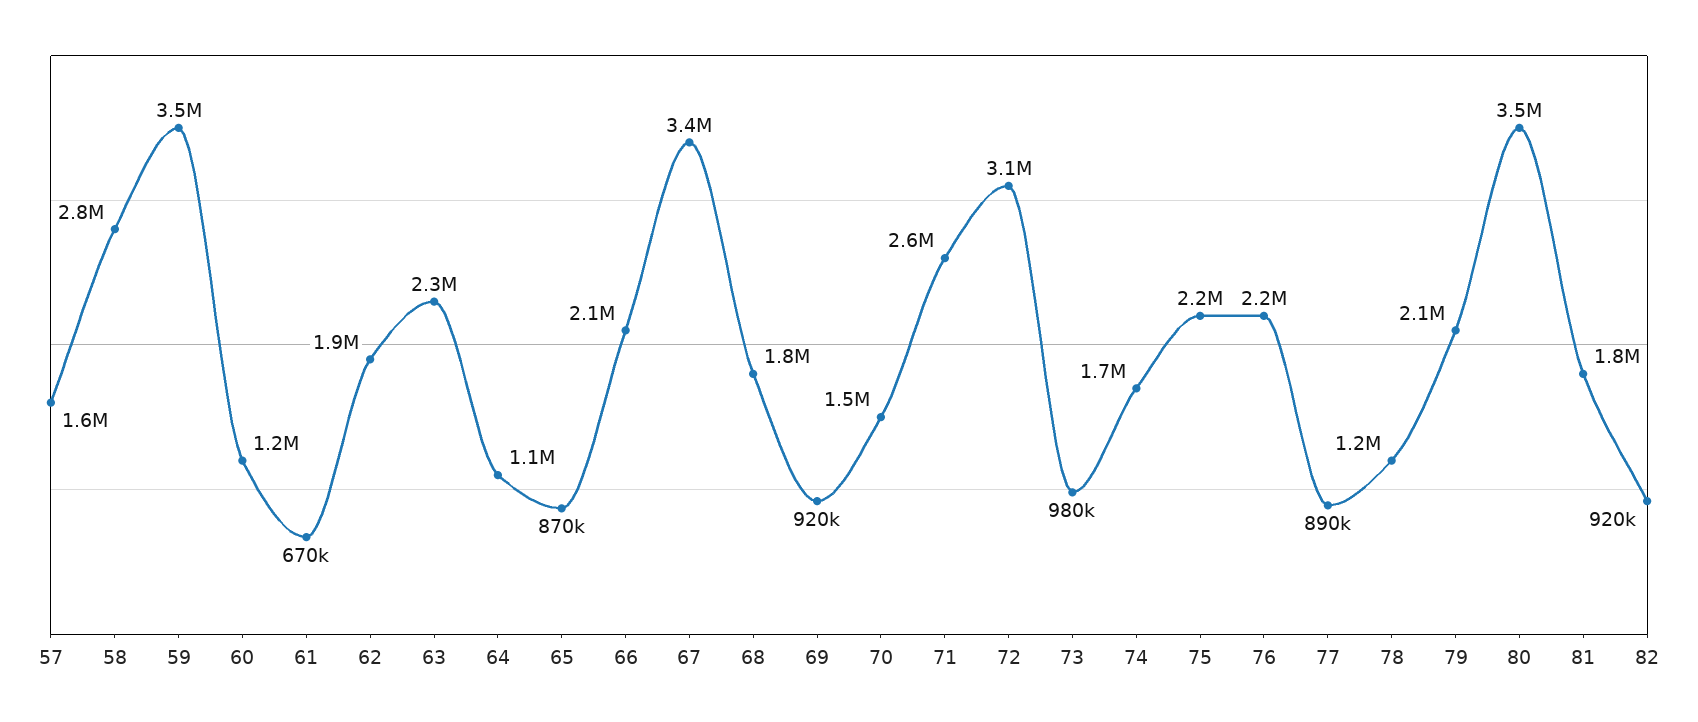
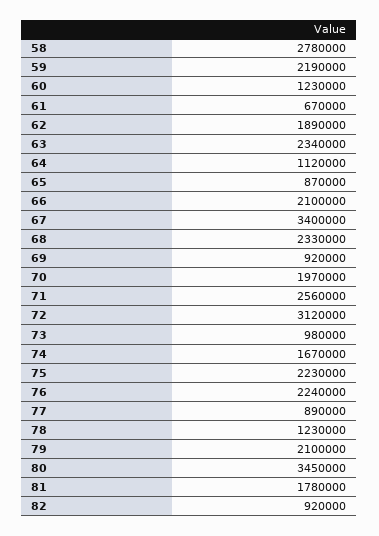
57: 1600000 -> none
59: 3500000 -> 2190000
68: 1800000 -> 2330000
70: 1500000 -> 1970000

